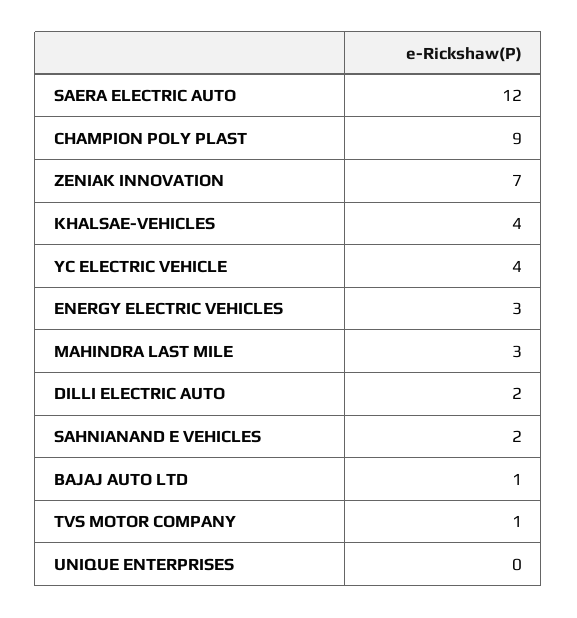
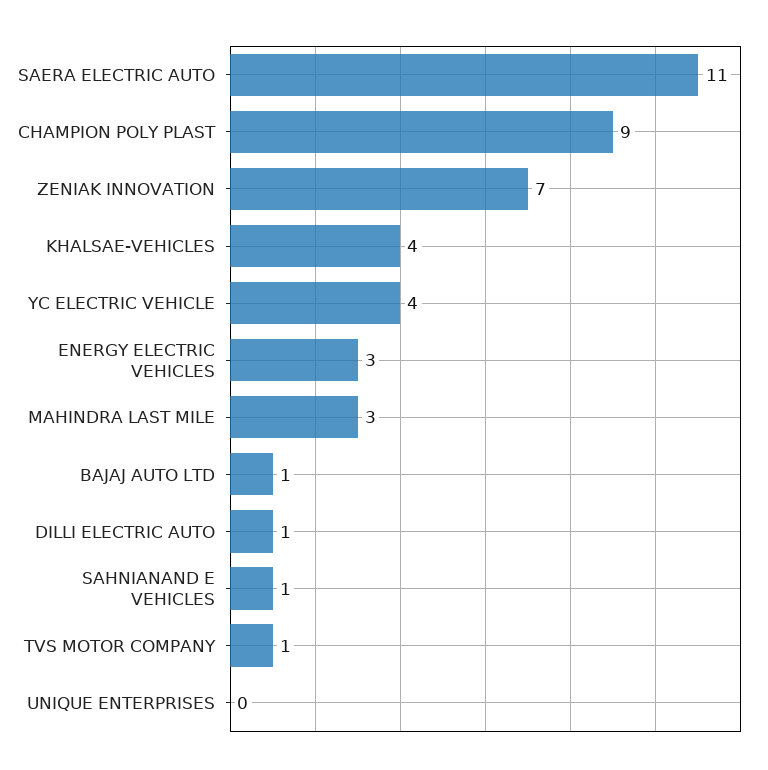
SAERA ELECTRIC AUTO: 12 -> 11
DILLI ELECTRIC AUTO: 2 -> 1
SAHNIANAND E VEHICLES: 2 -> 1

